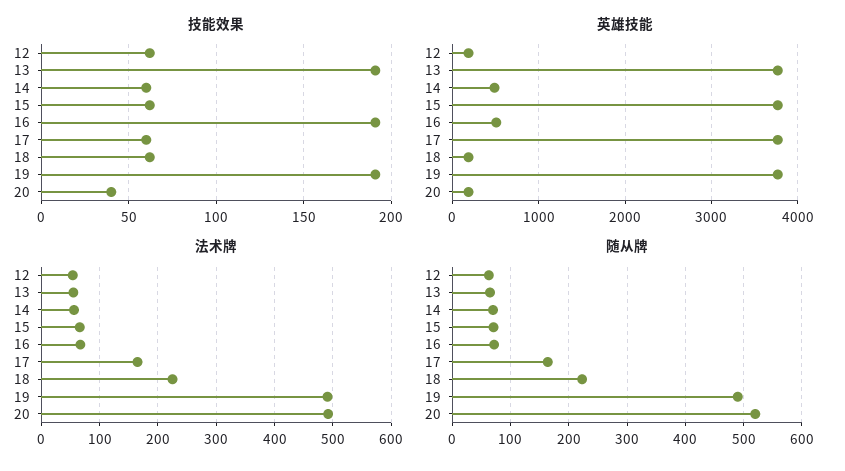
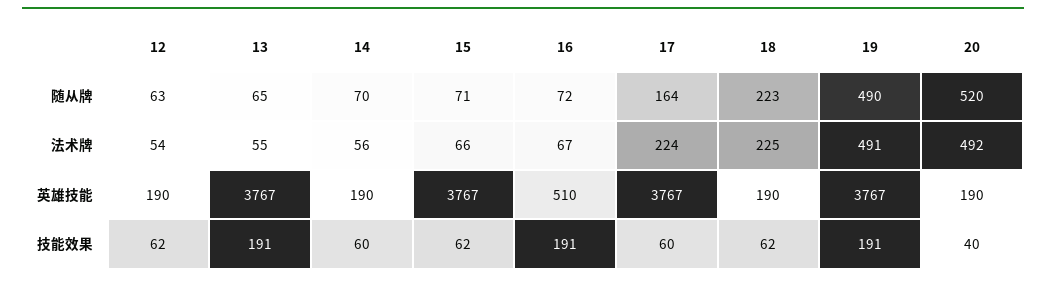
英雄技能, 14: 500 -> 190
法术牌, 17: 160 -> 224

